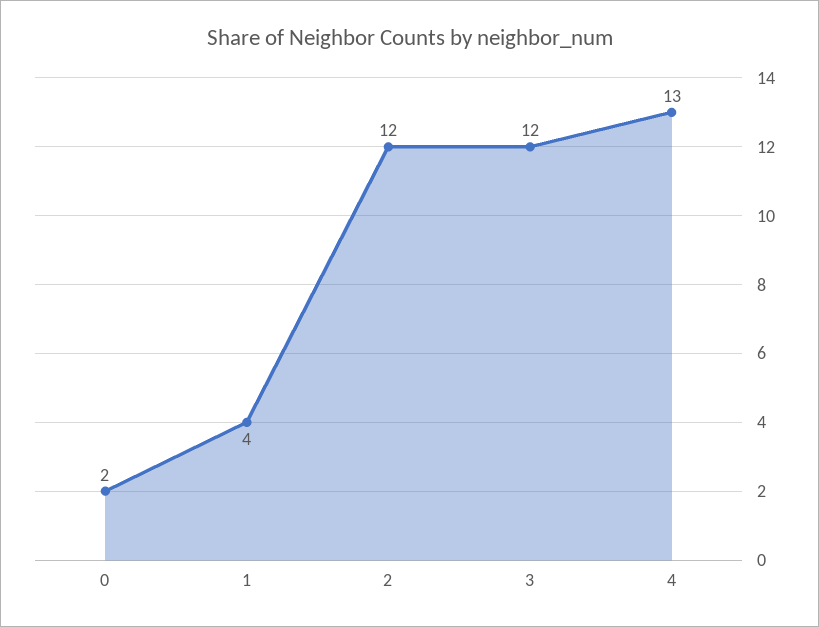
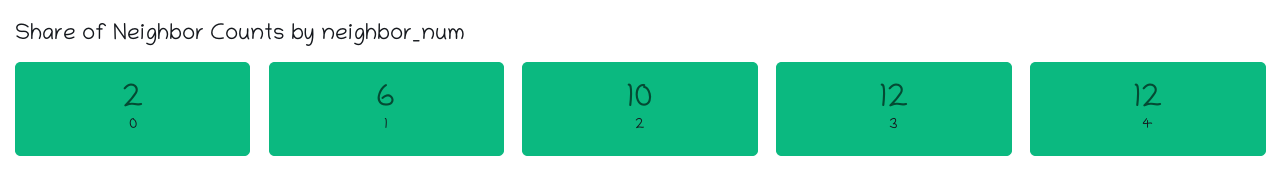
1: 4 -> 6
2: 12 -> 10
4: 13 -> 12

